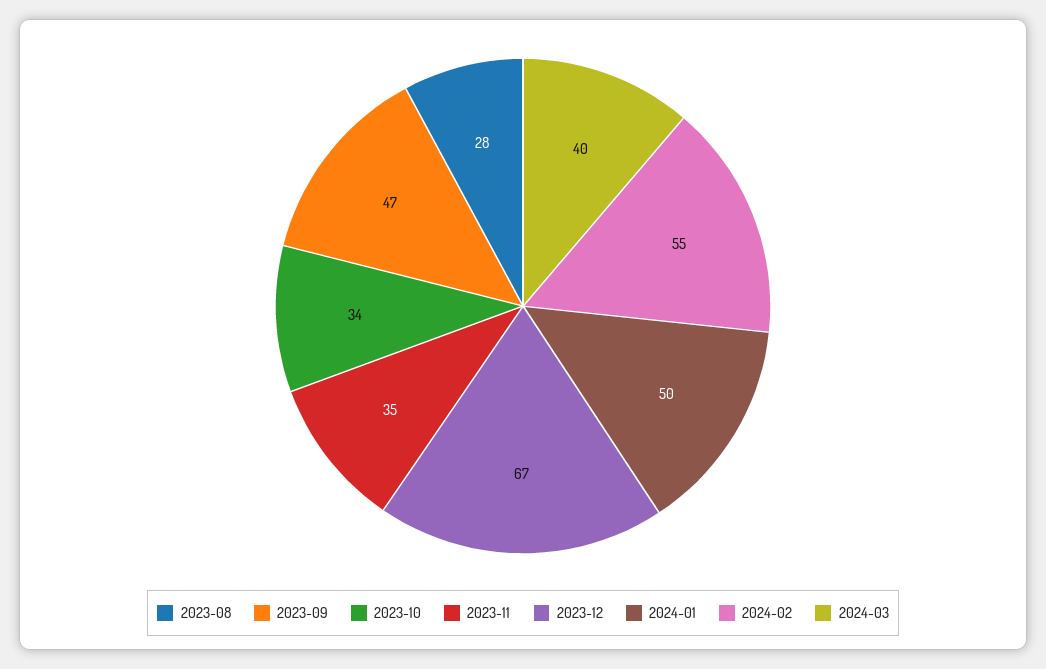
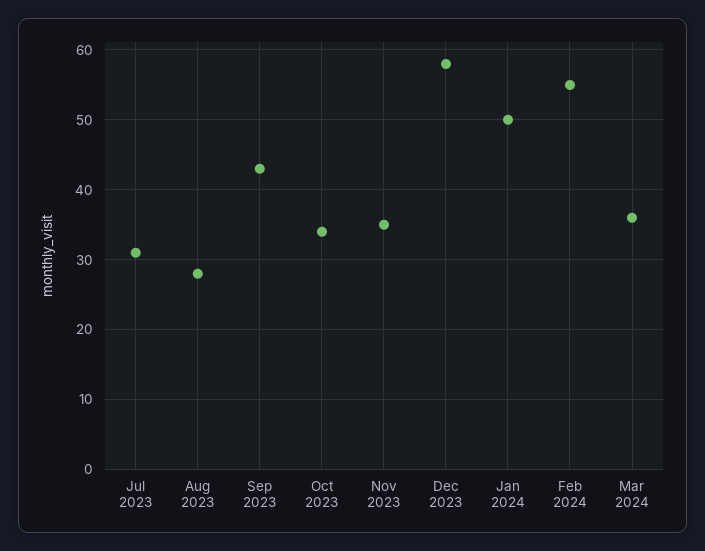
2023-09: 47 -> 43
2023-12: 67 -> 58
2024-03: 40 -> 36
Jul 2023: none -> 31

